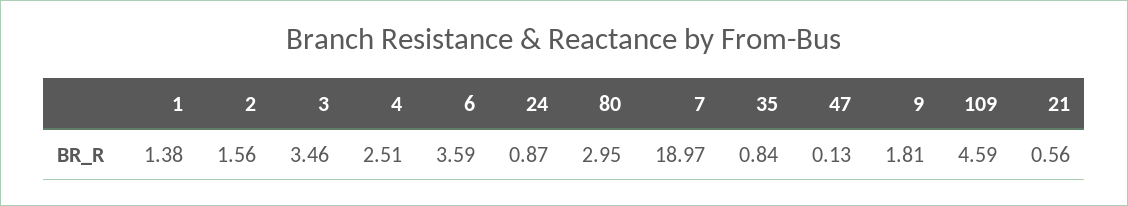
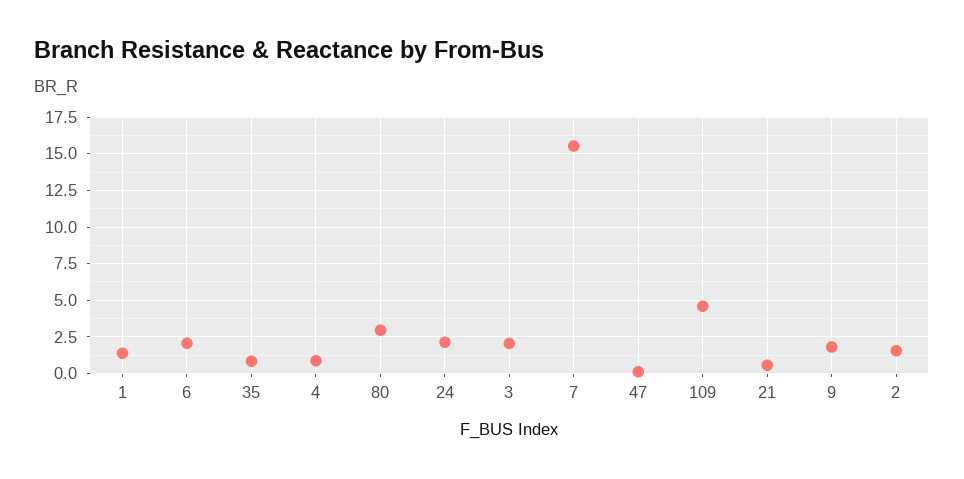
3: 3.46 -> 2
4: 2.51 -> 1
6: 3.59 -> 2
24: 0.87 -> 2
7: 18.97 -> 15.5

